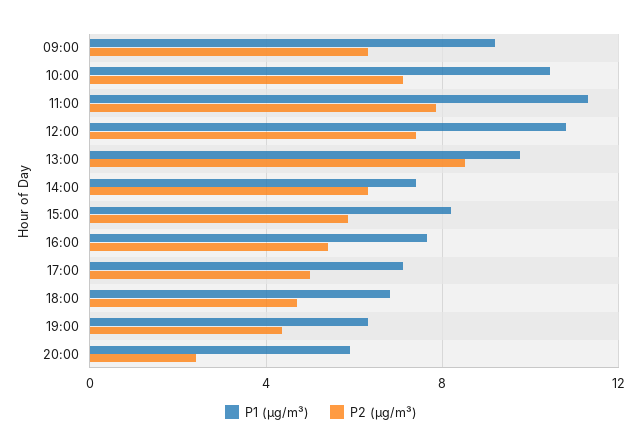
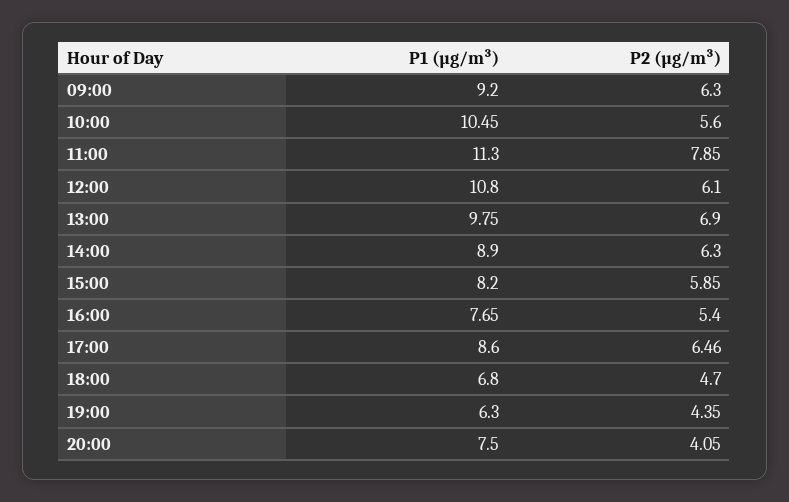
P2 (µg/m³), 10:00: 7 -> 5.6
P2 (µg/m³), 12:00: 7.5 -> 6.1
P2 (µg/m³), 13:00: 8.5 -> 6.9
P1 (µg/m³), 14:00: 7.5 -> 8.9
P1 (µg/m³), 17:00: 7 -> 8.6
P2 (µg/m³), 17:00: 5 -> 6.46
P1 (µg/m³), 20:00: 6 -> 7.5
P2 (µg/m³), 20:00: 2.5 -> 4.05

